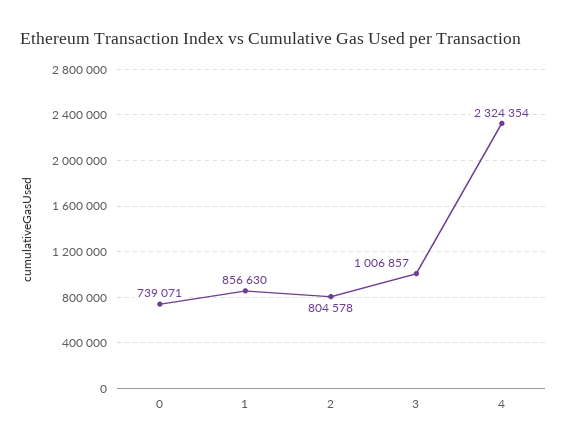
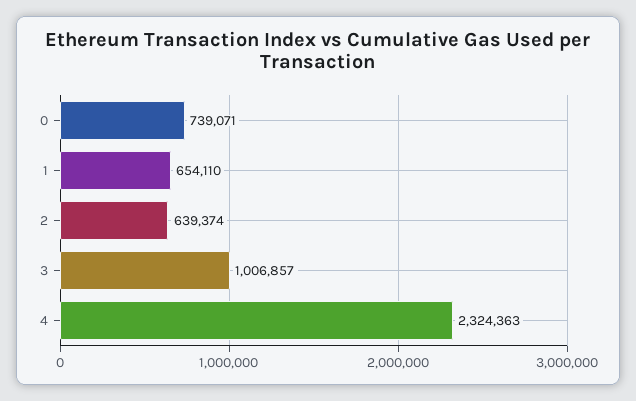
1: 856630 -> 654110
2: 804578 -> 639374
4: 2324354 -> 2324363

